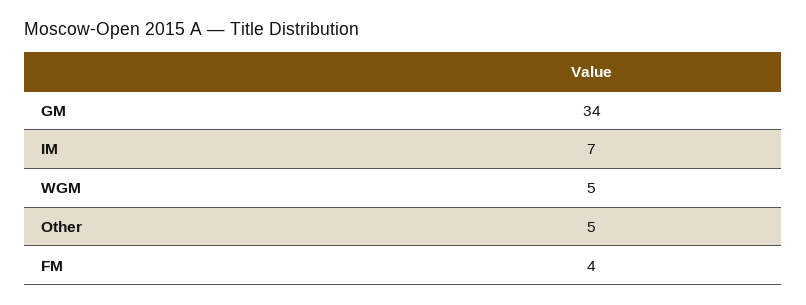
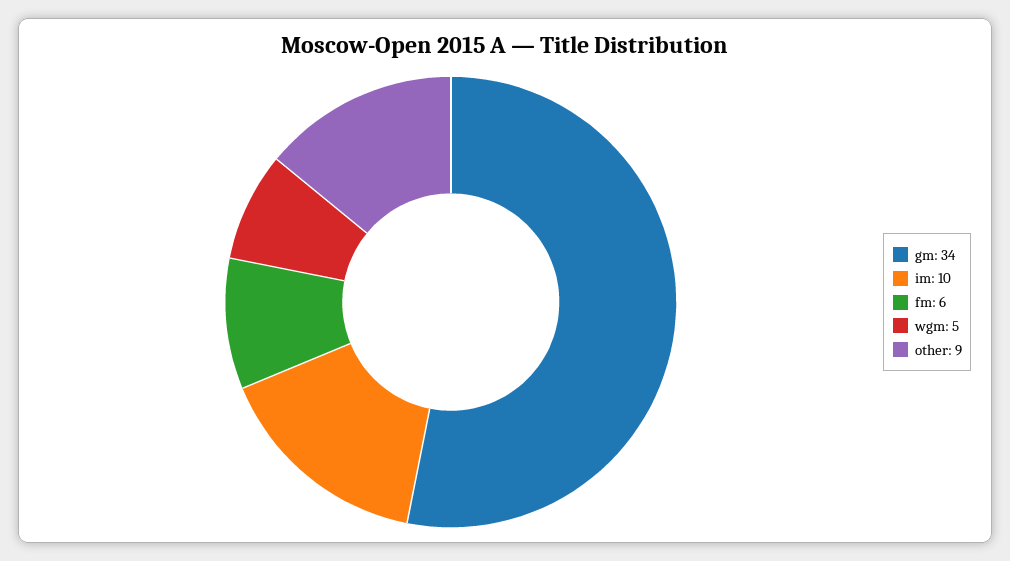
IM: 7 -> 10
Other: 5 -> 9
FM: 4 -> 6

